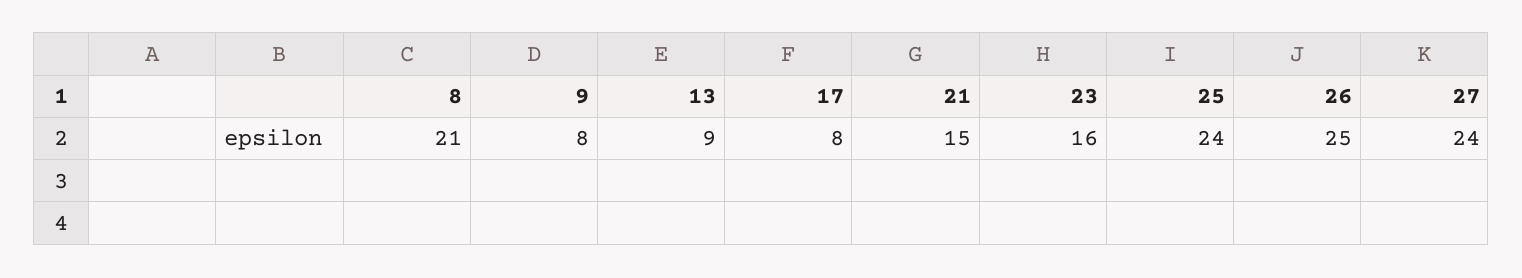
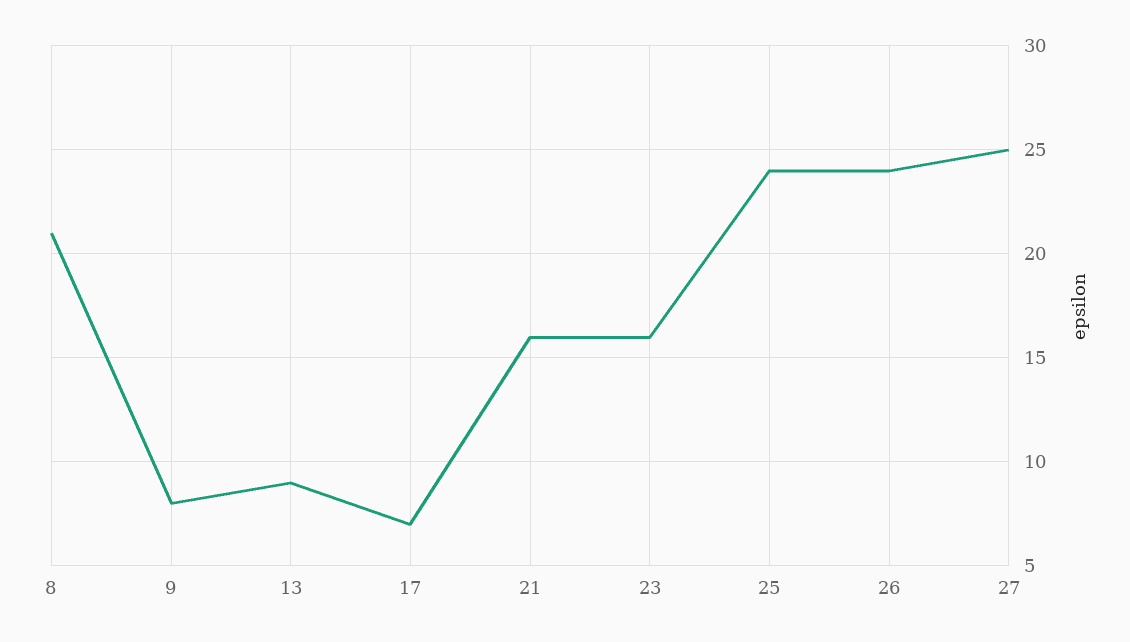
17: 8 -> 7
21: 15 -> 16
26: 25 -> 24
27: 24 -> 25

